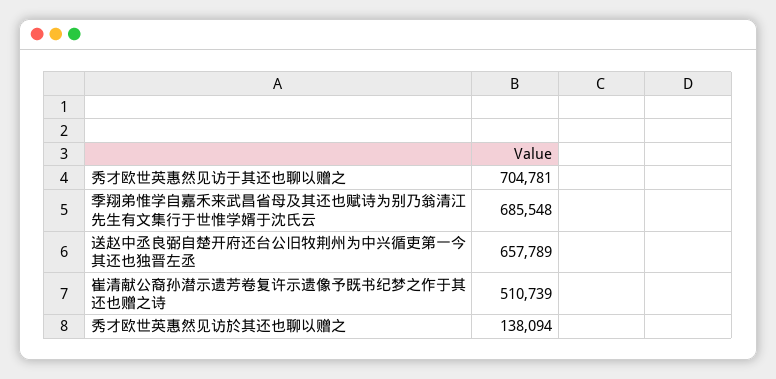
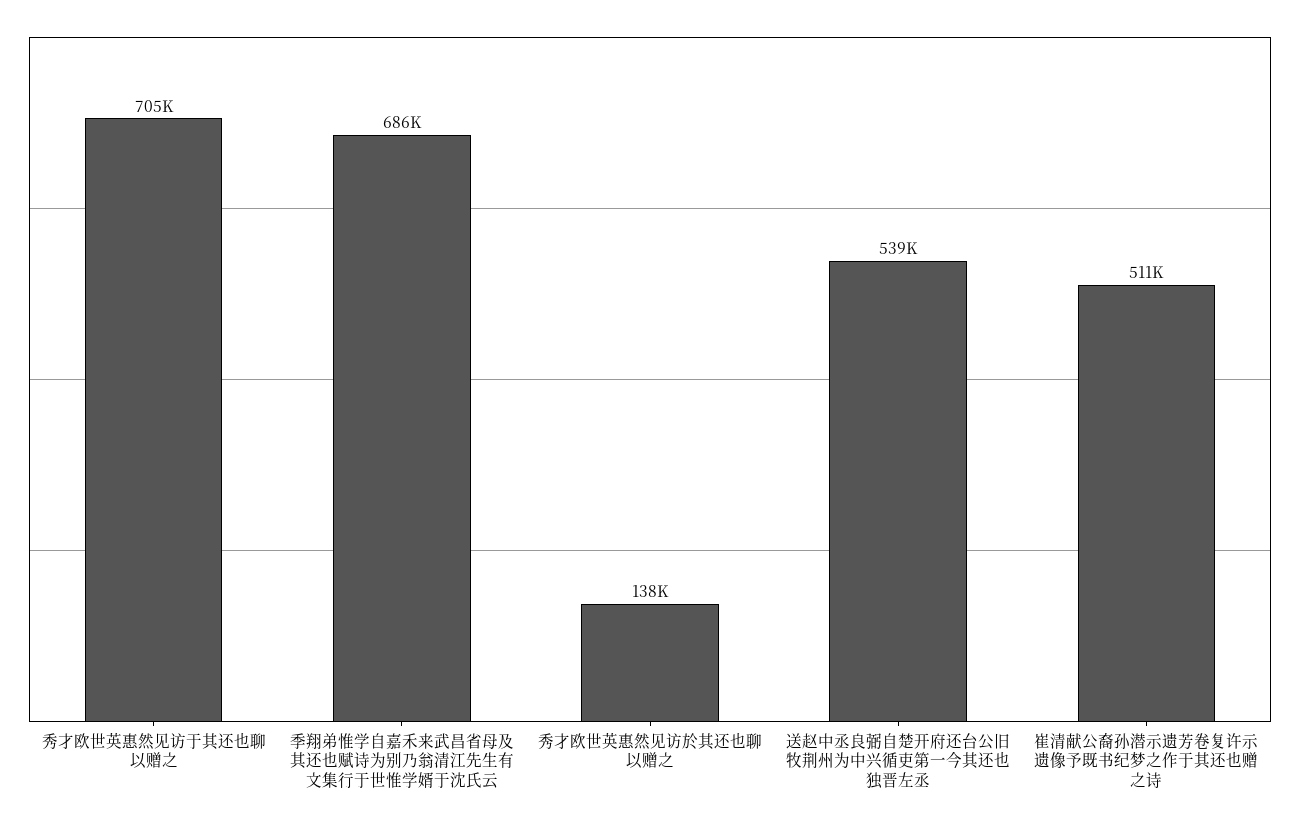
送赵中丞良弼自楚开府还台公旧牧荆州为中兴循吏第一今其还也独晋左丞: 657789 -> 539000

